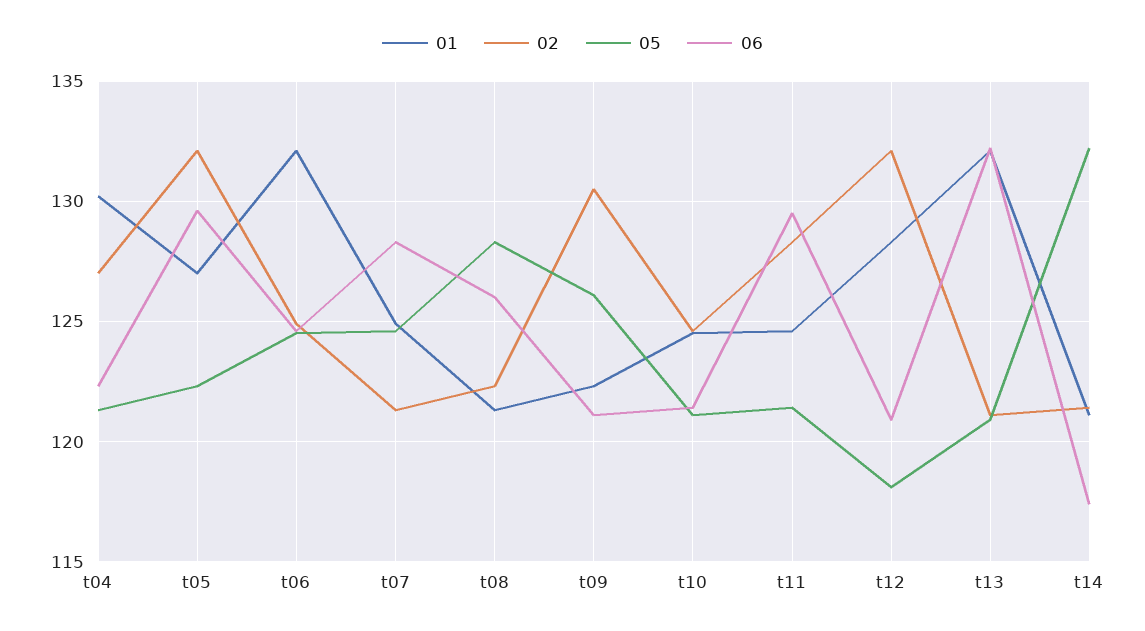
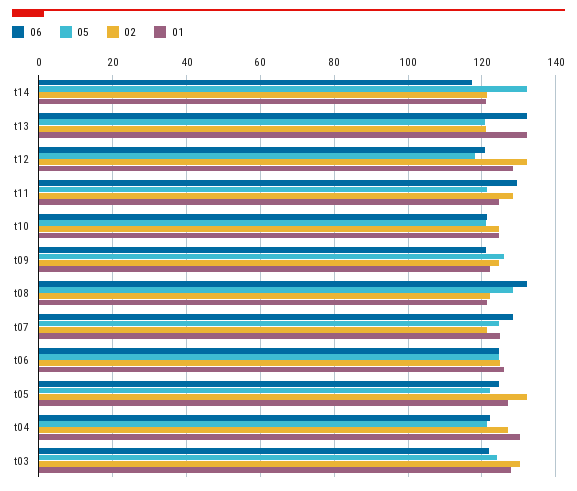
06, t05: 129.5 -> 124
01, t06: 132 -> 126
06, t08: 126 -> 132
02, t09: 130.5 -> 124
06, t03: none -> 122
05, t03: none -> 124
02, t03: none -> 130
01, t03: none -> 128

